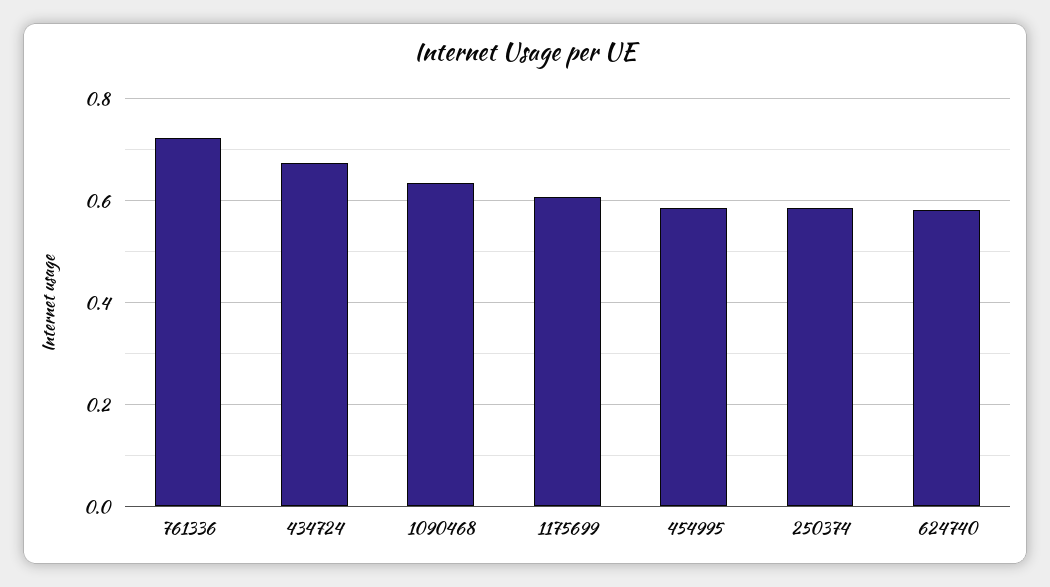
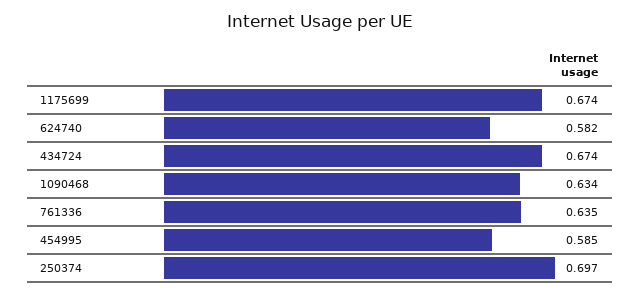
761336: 0.72 -> 0.635
1175699: 0.6 -> 0.674
250374: 0.58 -> 0.697

